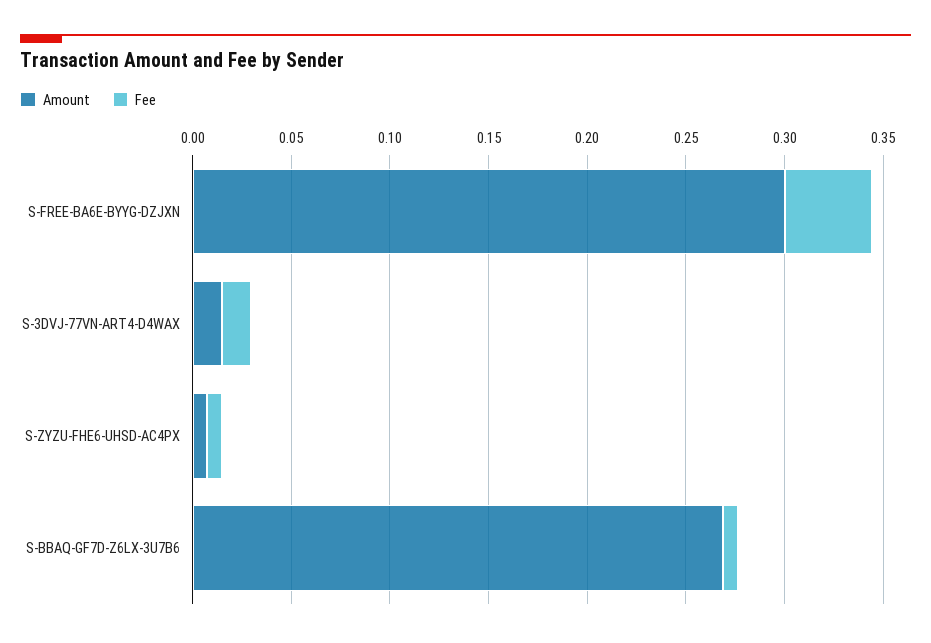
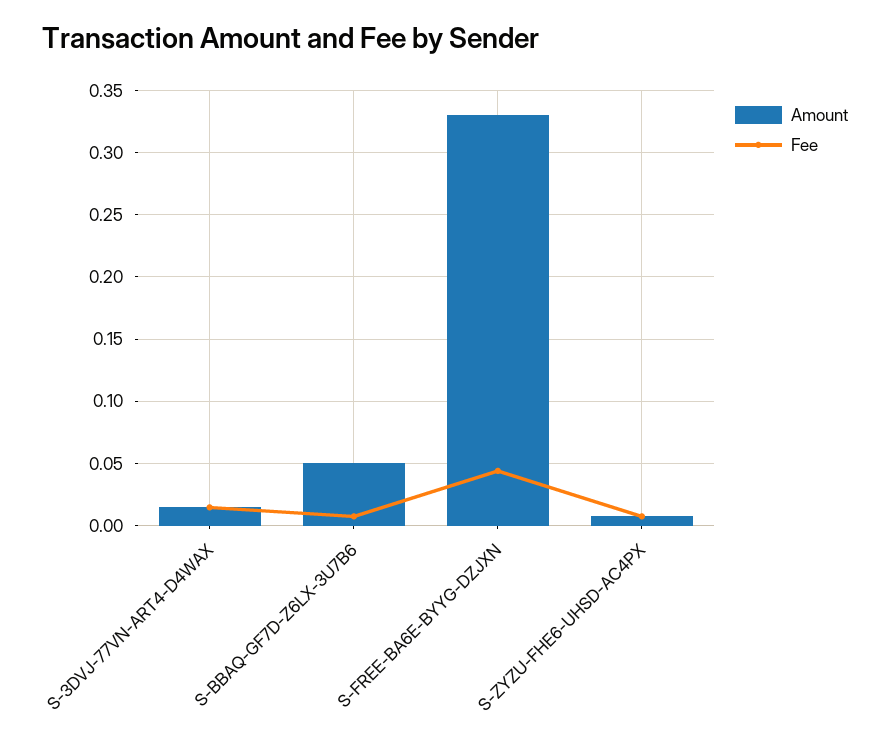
Amount, S-FREE-BA6E-BYYG-DZJXN: 0.3 -> 0.33
Amount, S-BBAQ-GF7D-Z6LX-3U7B6: 0.27 -> 0.05

